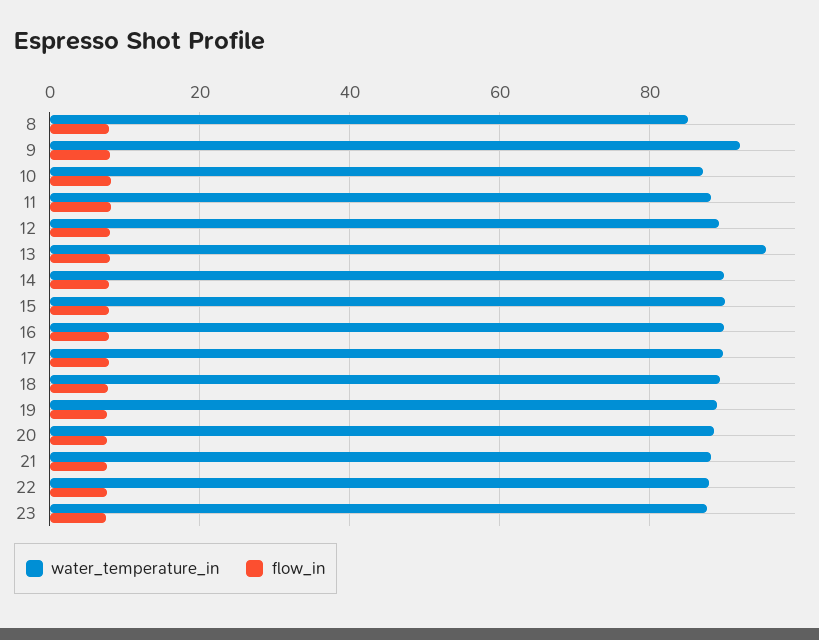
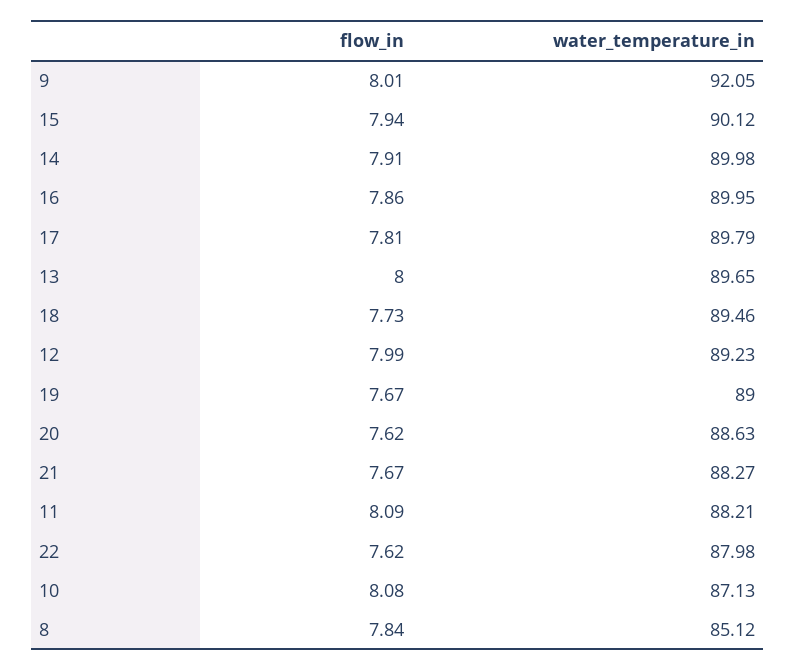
water_temperature_in, 13: 96 -> 89.65
water_temperature_in, 23: 88 -> none
flow_in, 23: 8 -> none

